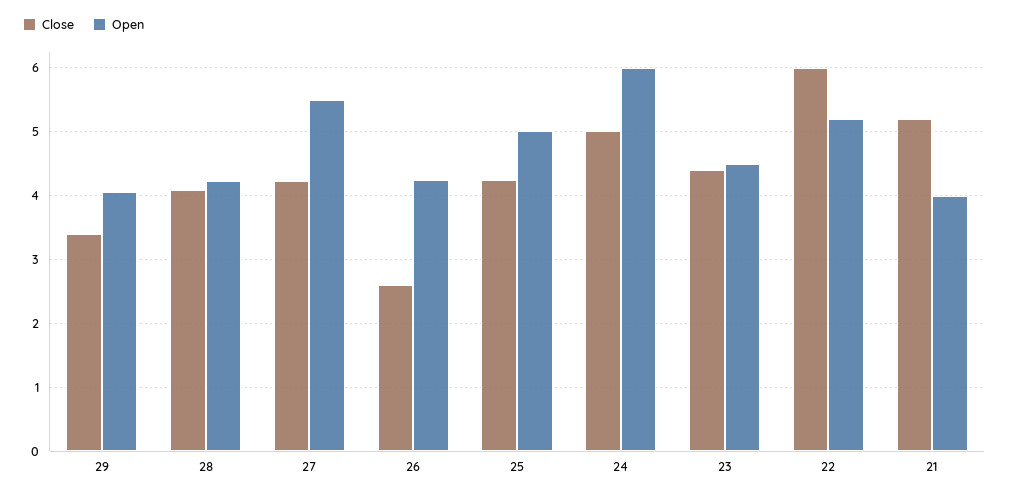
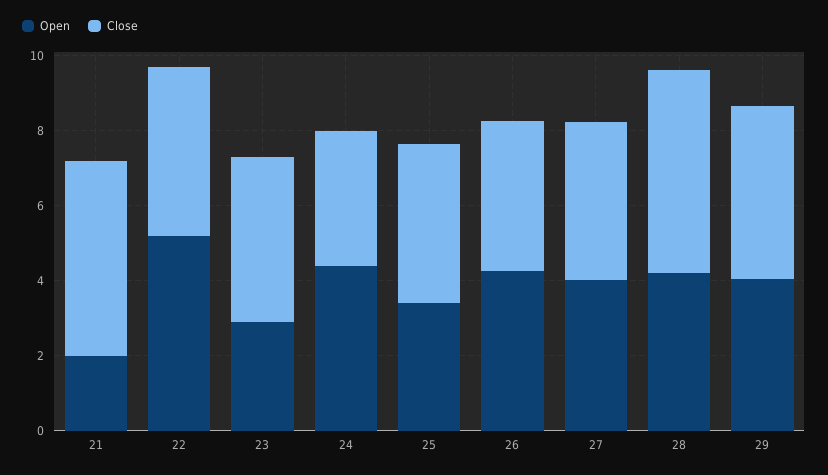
Close, 29: 3.4 -> 4.5
Close, 28: 4.1 -> 5.5
Open, 27: 5.5 -> 4
Close, 26: 2.6 -> 4
Open, 25: 5 -> 3.5
Close, 24: 5 -> 3.5
Open, 24: 6 -> 4.5
Open, 23: 4.5 -> 3
Close, 22: 6 -> 4.5
Open, 21: 4 -> 2

